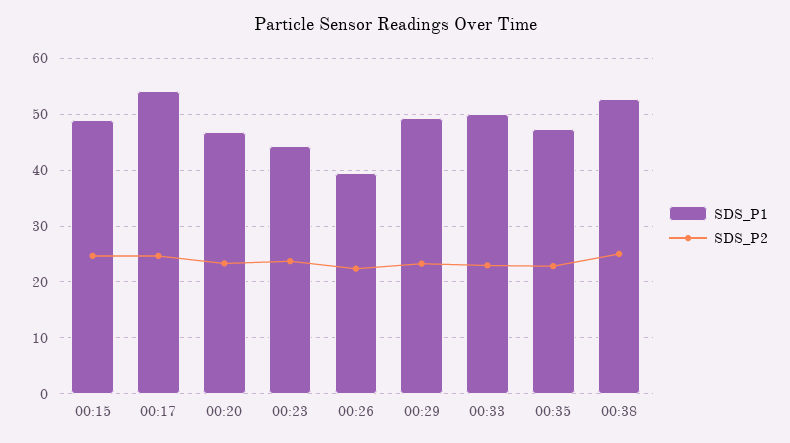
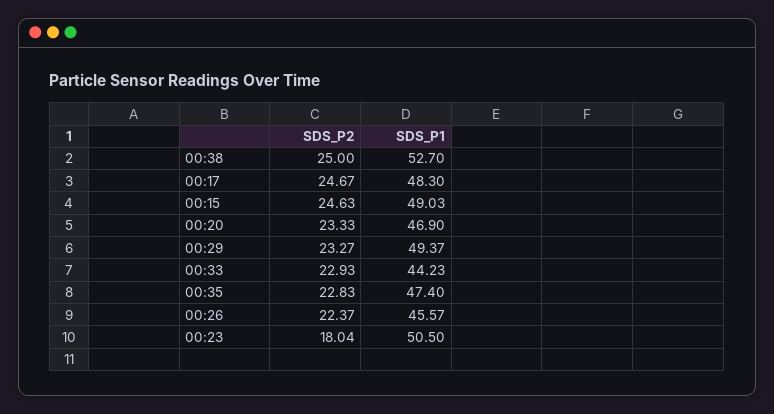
SDS_P1, 00:17: 54 -> 48.3
SDS_P1, 00:23: 44 -> 50.5
SDS_P2, 00:23: 24 -> 18.04
SDS_P1, 00:26: 40 -> 45.57
SDS_P1, 00:33: 50 -> 44.23

